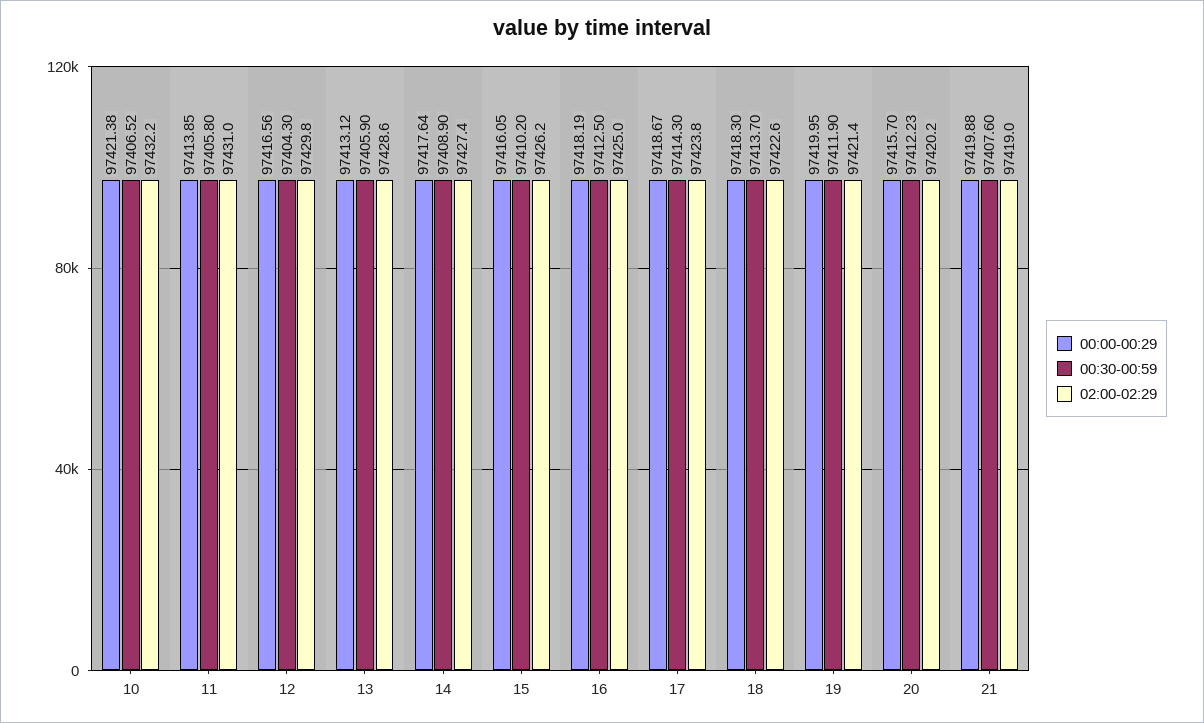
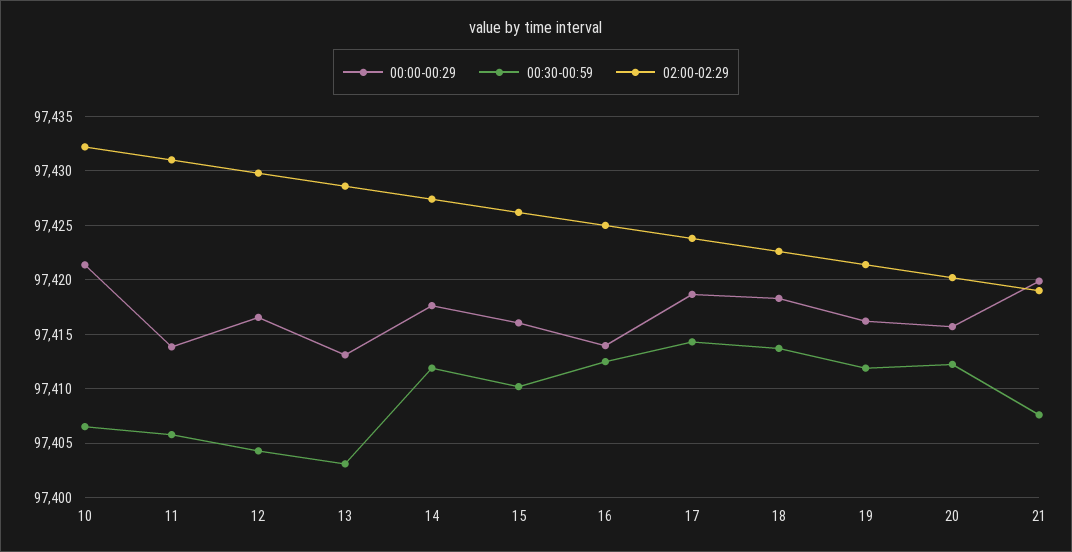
00:30-00:59, 13: 97405.9 -> 97403
00:30-00:59, 14: 97408.9 -> 97412
00:00-00:29, 16: 97418.19 -> 97414
00:00-00:29, 19: 97419.95 -> 97416

